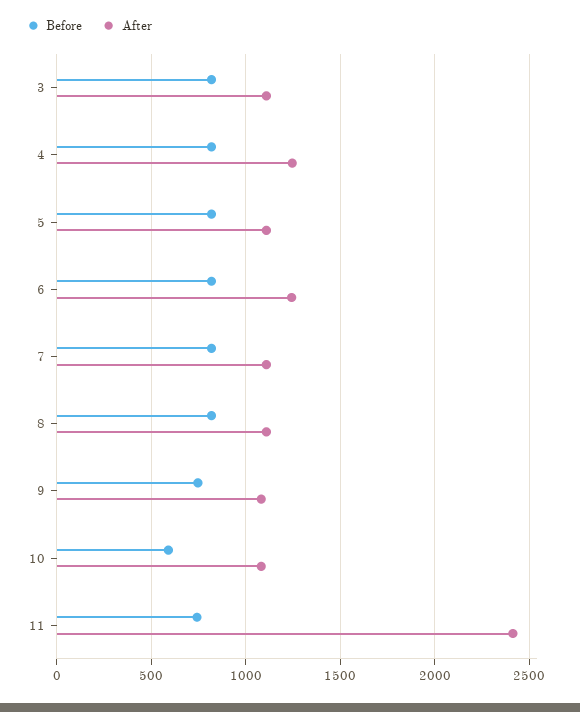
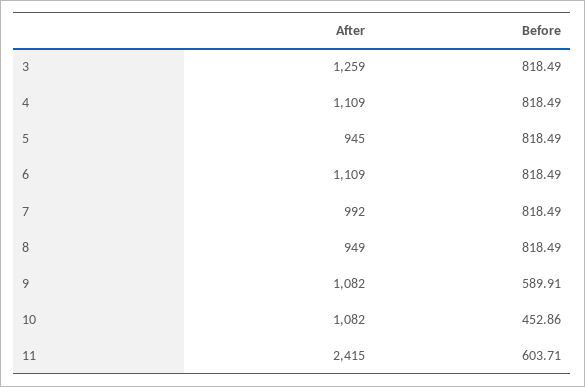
After, 3: 1100 -> 1259
After, 4: 1250 -> 1109
After, 5: 1100 -> 945
After, 6: 1250 -> 1109
After, 7: 1100 -> 992
After, 8: 1100 -> 949
Before, 9: 750 -> 589.91
Before, 10: 600 -> 452.86
Before, 11: 750 -> 603.71

